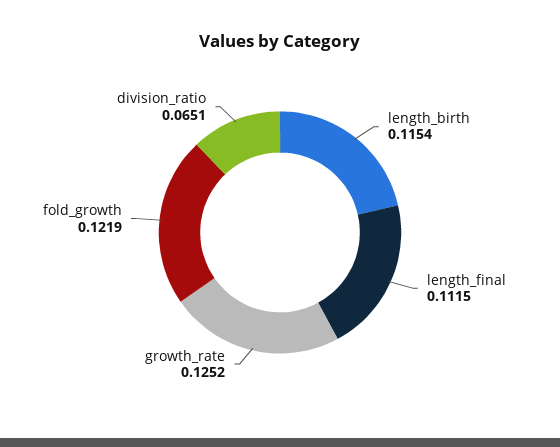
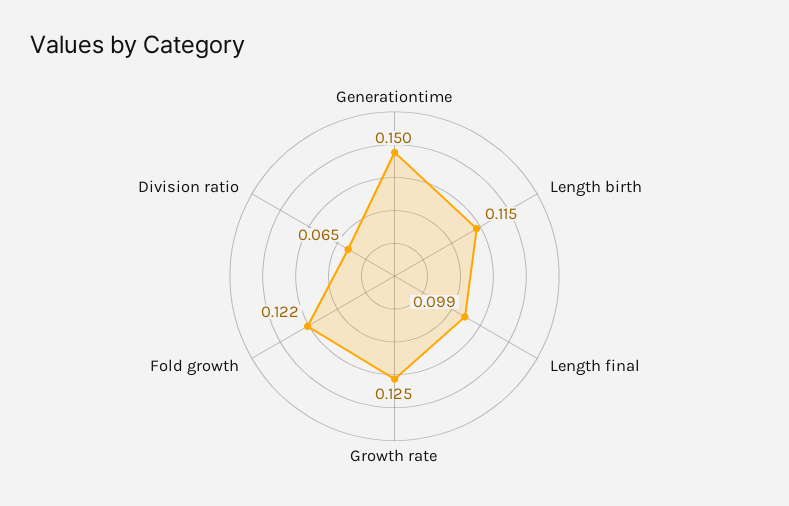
length_final: 0.1115 -> 0.099
Generationtime: none -> 0.15

